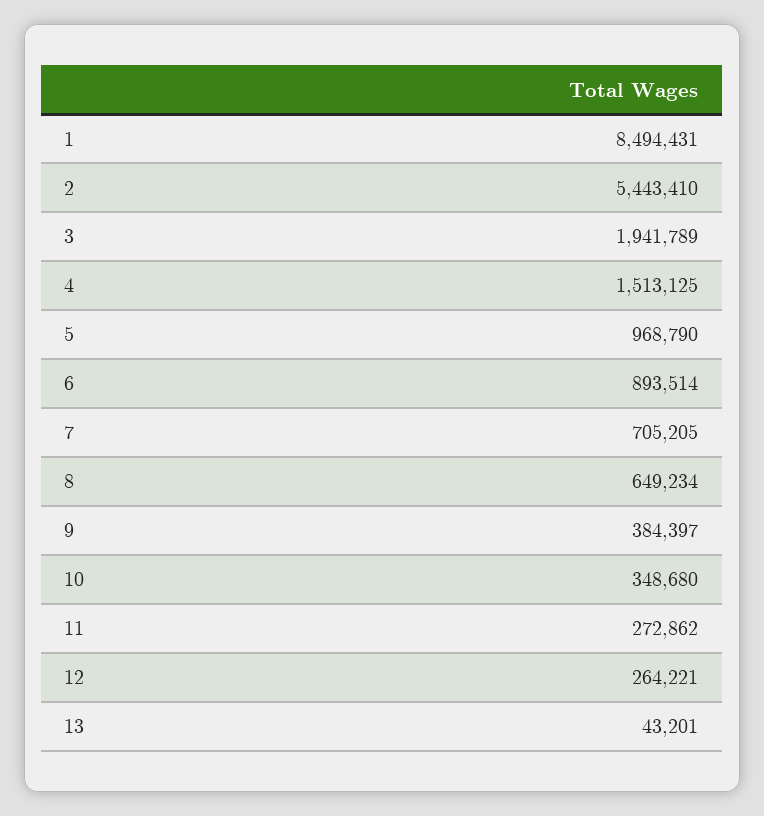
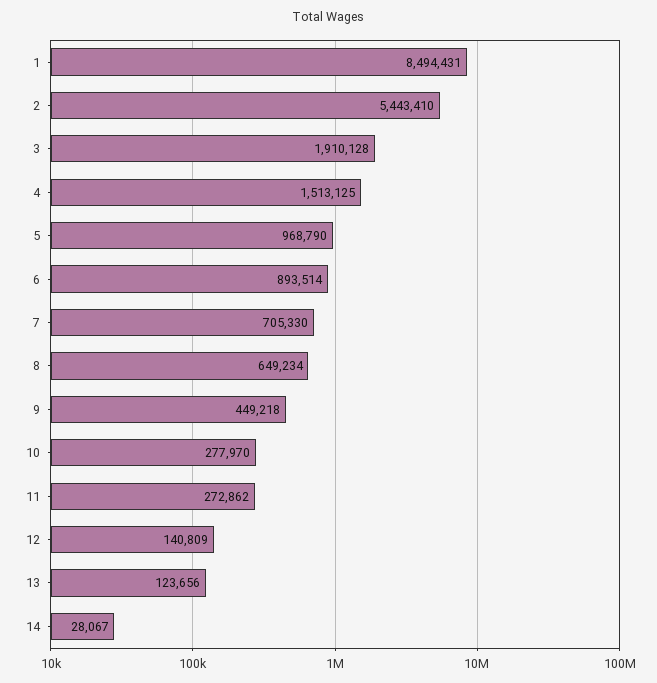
3: 1941789 -> 1910128
7: 705205 -> 705330
9: 384397 -> 449218
10: 348680 -> 277970
12: 264221 -> 140809
13: 43201 -> 123656
14: none -> 28067

